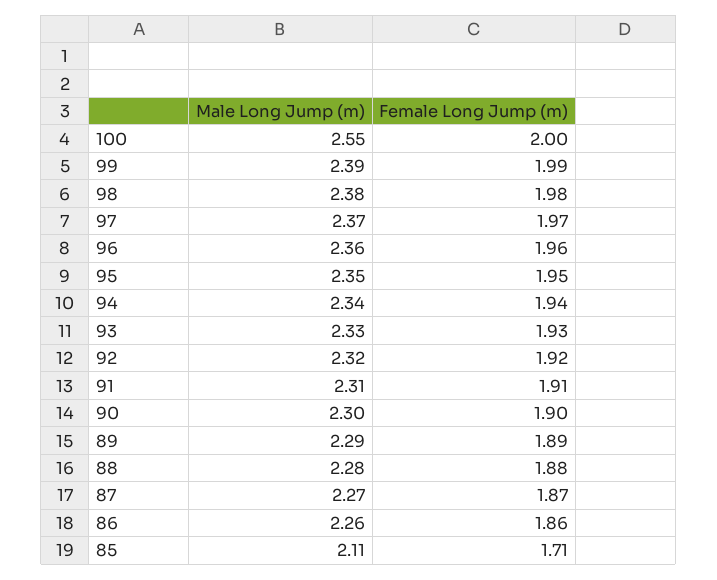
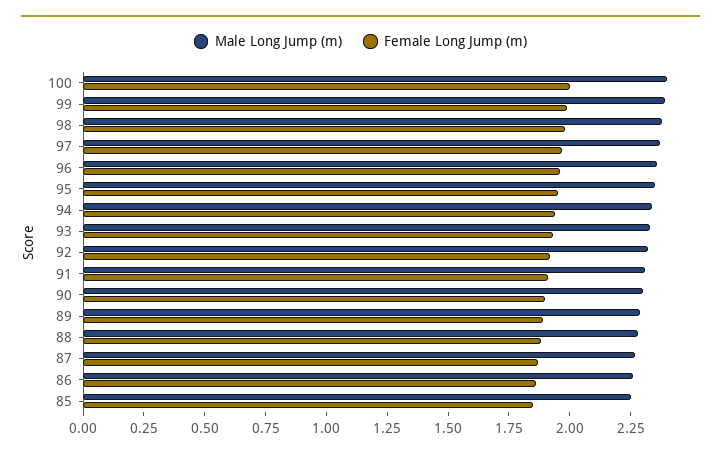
Male Long Jump (m), 100: 2.55 -> 2.4
Male Long Jump (m), 85: 2.11 -> 2.25
Female Long Jump (m), 85: 1.71 -> 1.85

